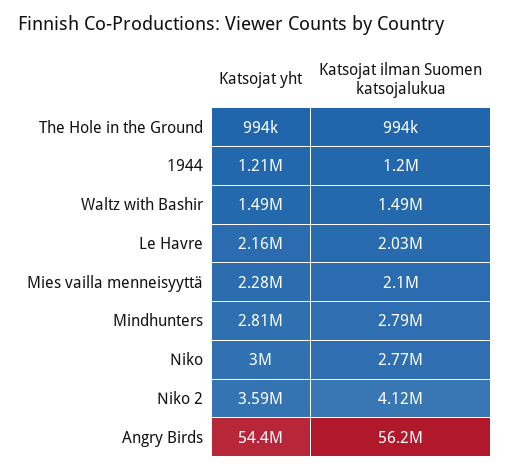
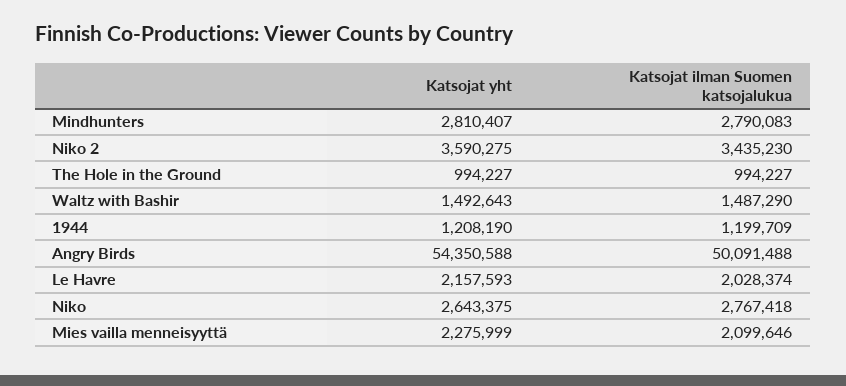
Katsojat yht, Niko: 3000000 -> 2643375
Katsojat ilman Suomen katsojalukua, Niko 2: 4120000 -> 3435230
Katsojat ilman Suomen katsojalukua, Angry Birds: 56200000 -> 50091488

